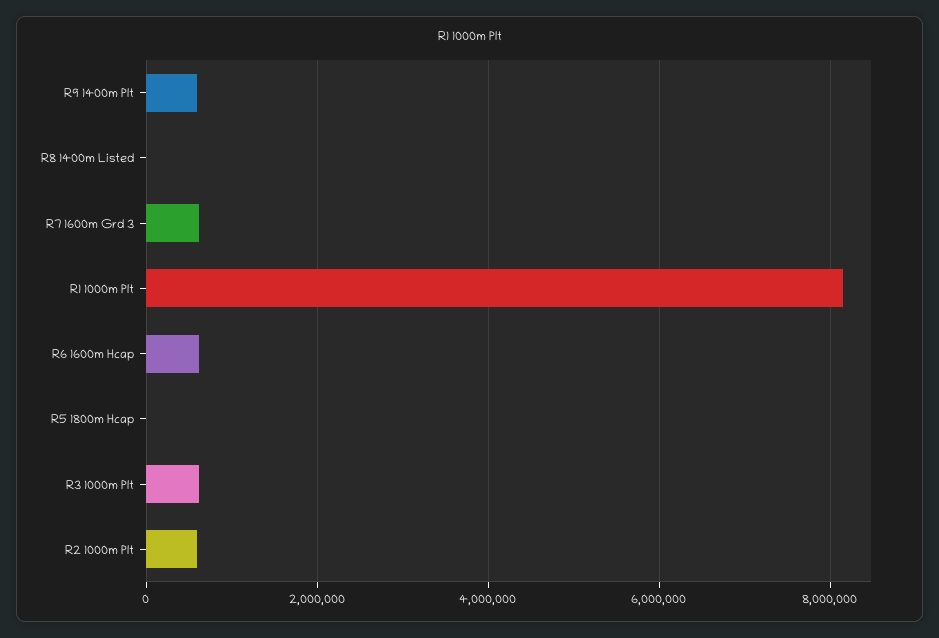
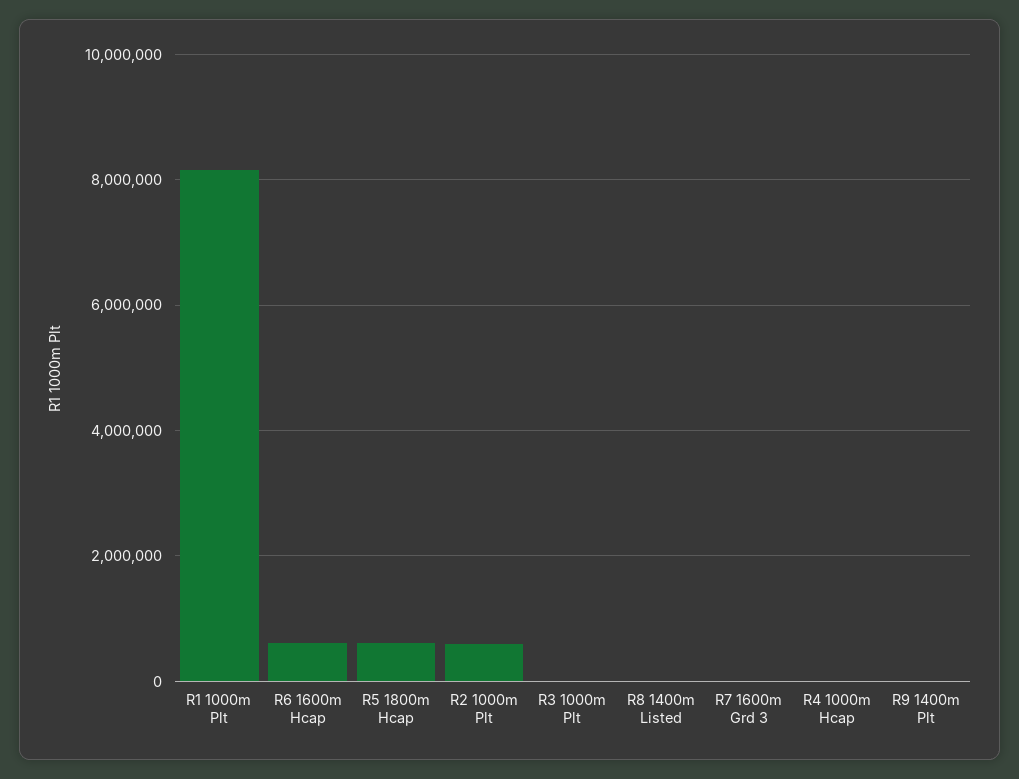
R9 1400m Plt: 600000 -> 0
R7 1600m Grd 3: 600000 -> 0
R5 1800m Hcap: 0 -> 600000
R3 1000m Plt: 600000 -> 0
R4 1000m Hcap: none -> 0

